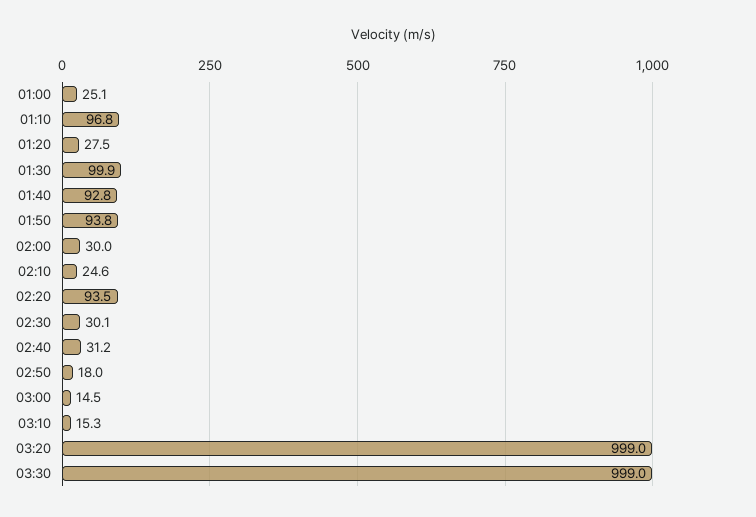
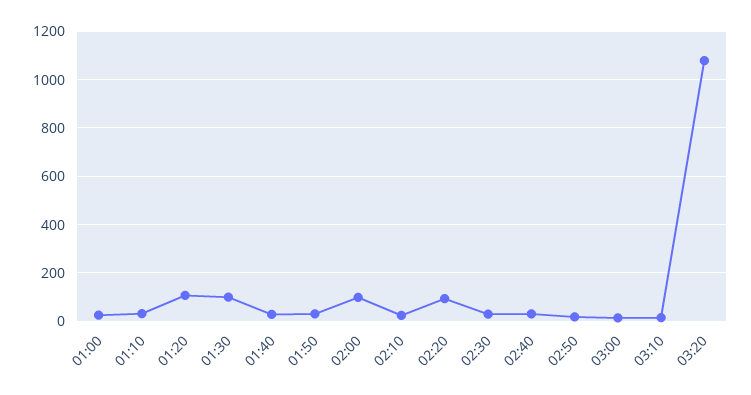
01:10: 96.8 -> 25
01:20: 27.5 -> 100
01:40: 92.8 -> 25
01:50: 93.8 -> 25
02:00: 30 -> 100
03:20: 999 -> 1075
03:30: 999 -> none

